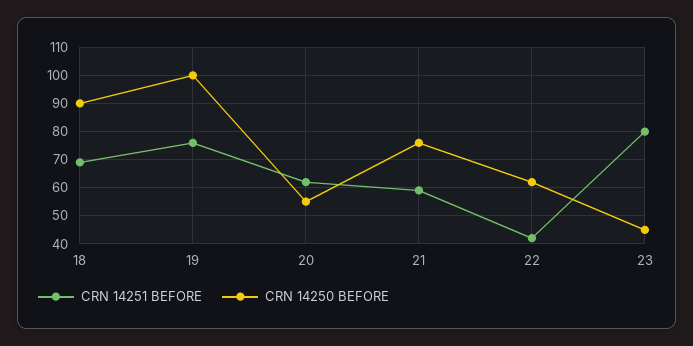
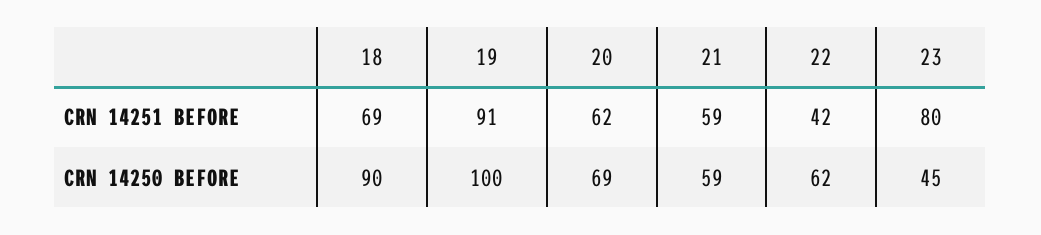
CRN 14251 BEFORE, 19: 75 -> 91
CRN 14250 BEFORE, 20: 55 -> 69
CRN 14250 BEFORE, 21: 75 -> 59

